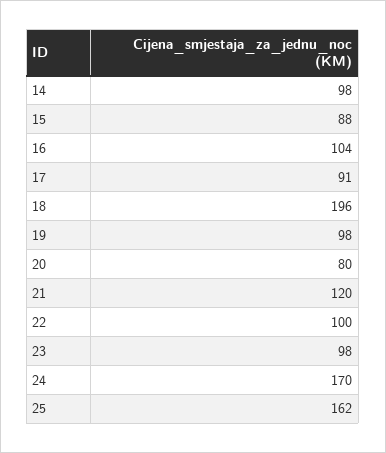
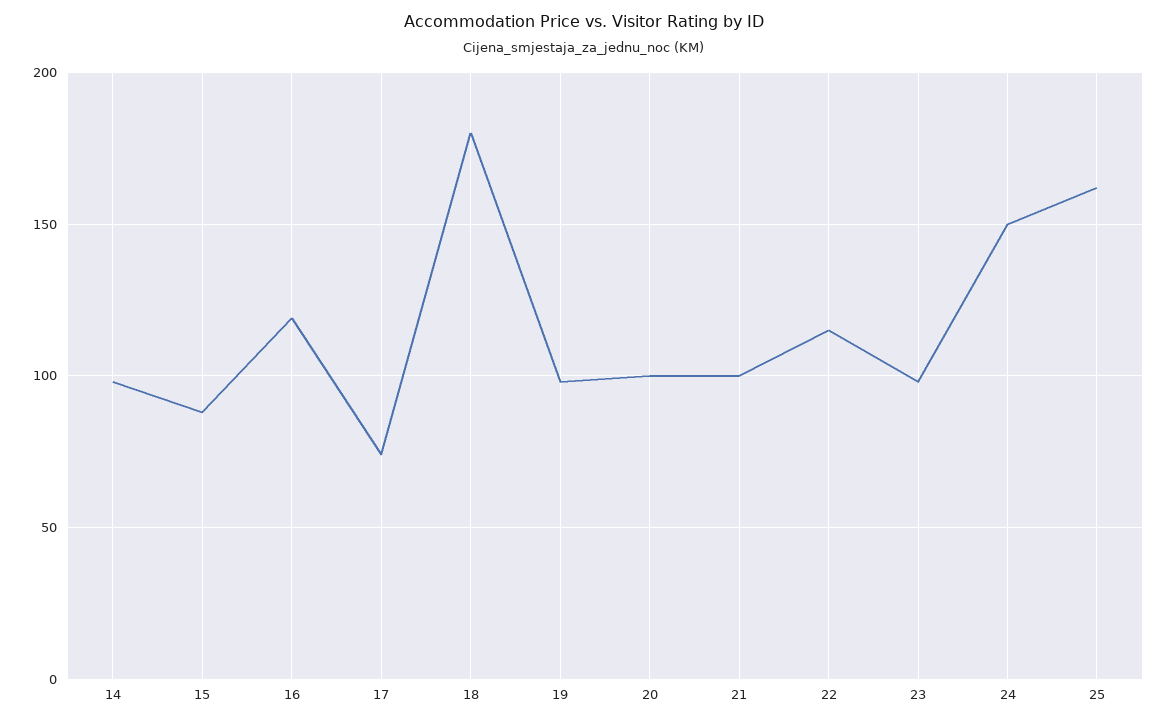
16: 104 -> 120
17: 91 -> 75
18: 196 -> 180
20: 80 -> 100
21: 120 -> 100
22: 100 -> 115
24: 170 -> 150

